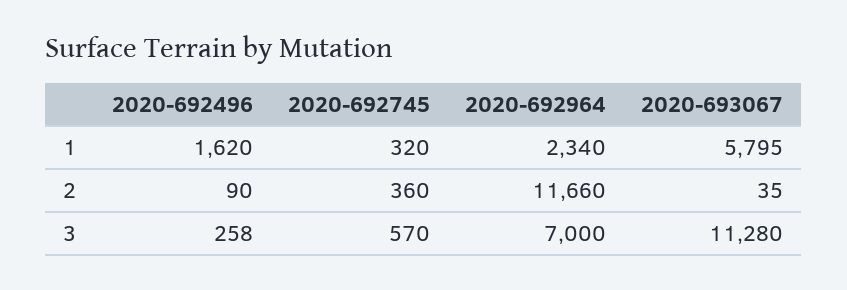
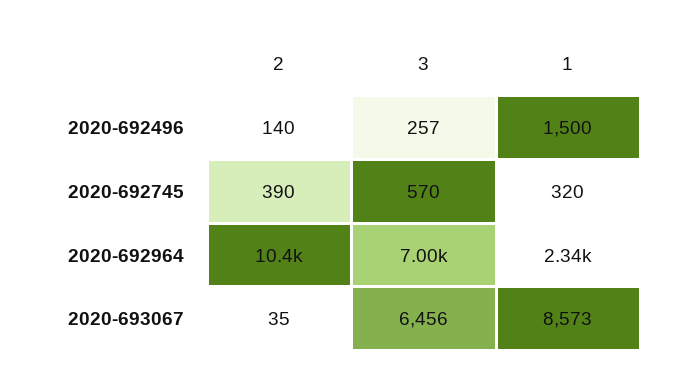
2020-692496, 1: 1620 -> 1500
2020-693067, 1: 5795 -> 8573
2020-692496, 2: 90 -> 140
2020-692745, 2: 360 -> 390
2020-692964, 2: 11660 -> 10400
2020-692496, 3: 258 -> 257
2020-693067, 3: 11280 -> 6456

